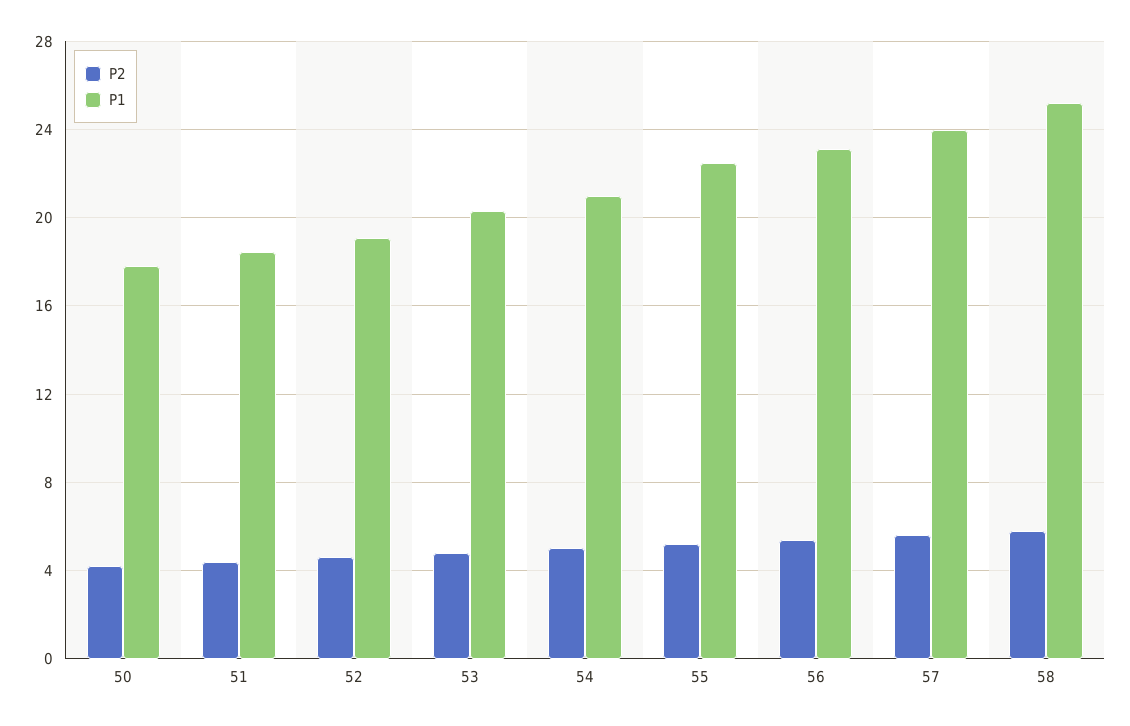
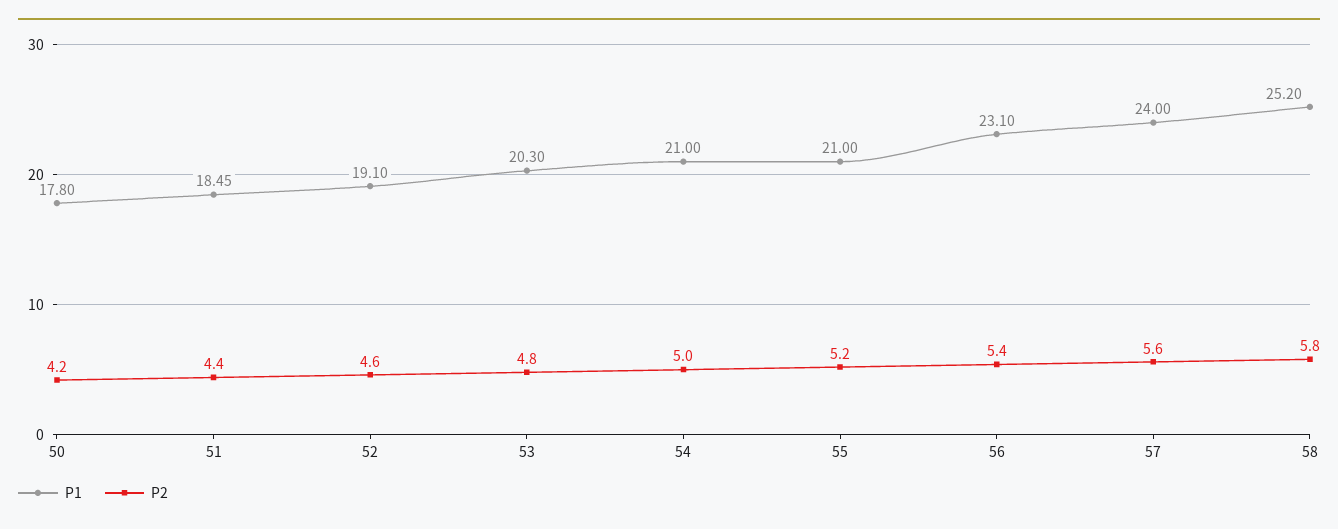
P1, 55: 22.5 -> 21

